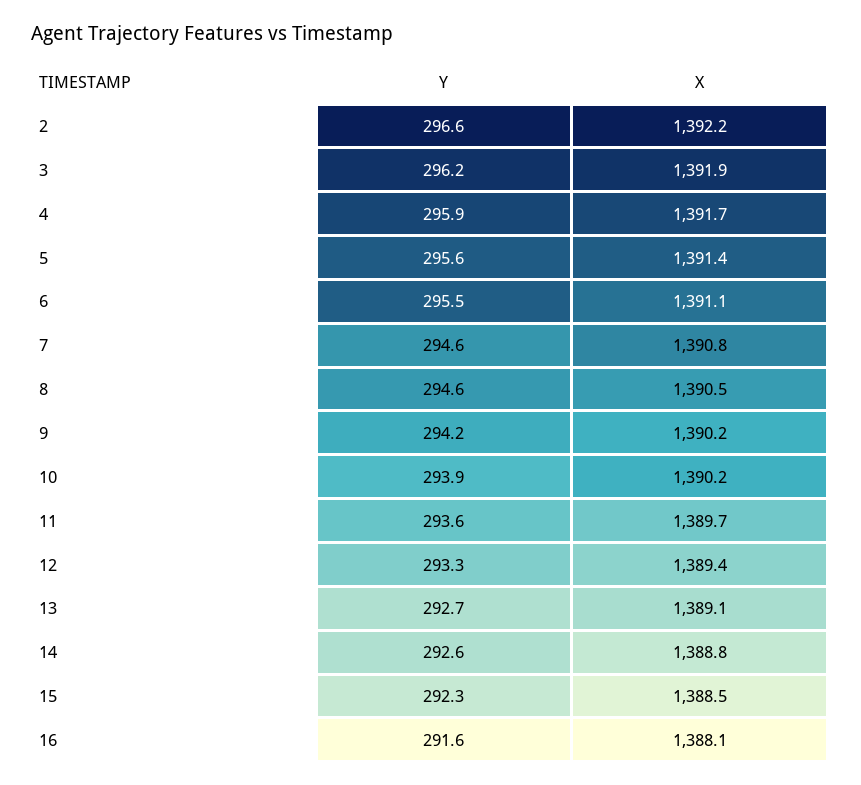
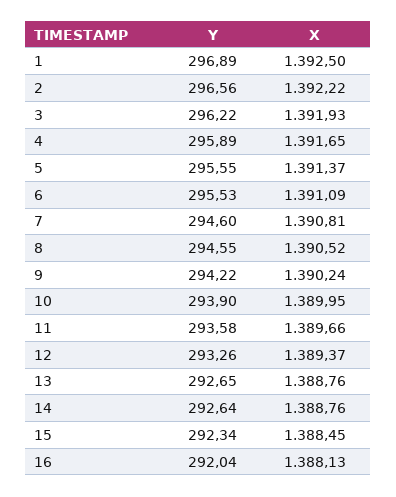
X, 10: 1390.2 -> 1389.95
X, 13: 1389.1 -> 1388.76
Y, 16: 291.6 -> 292.04
Y, 1: none -> 296.89
X, 1: none -> 1392.5

